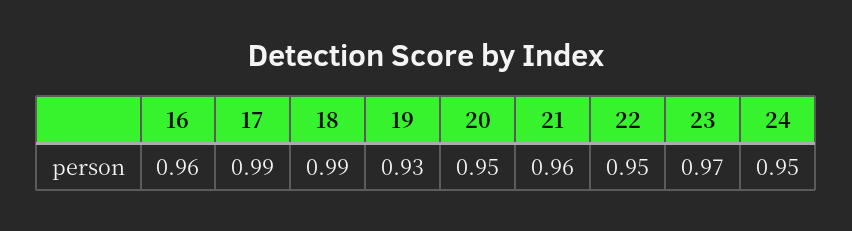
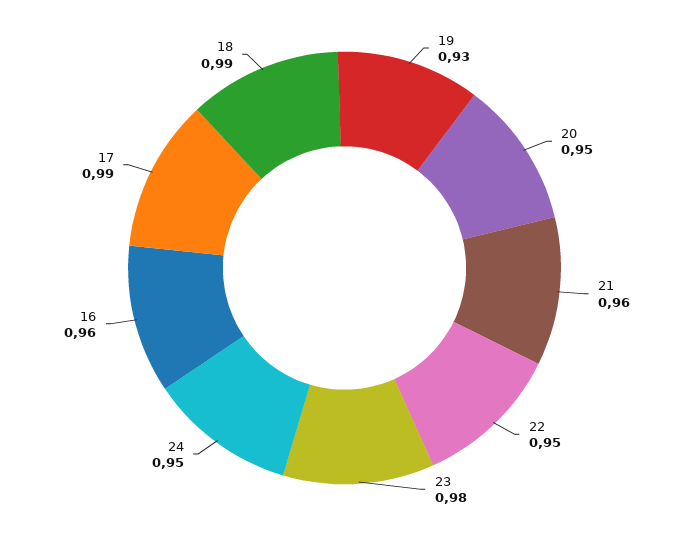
23: 0.97 -> 0.98

